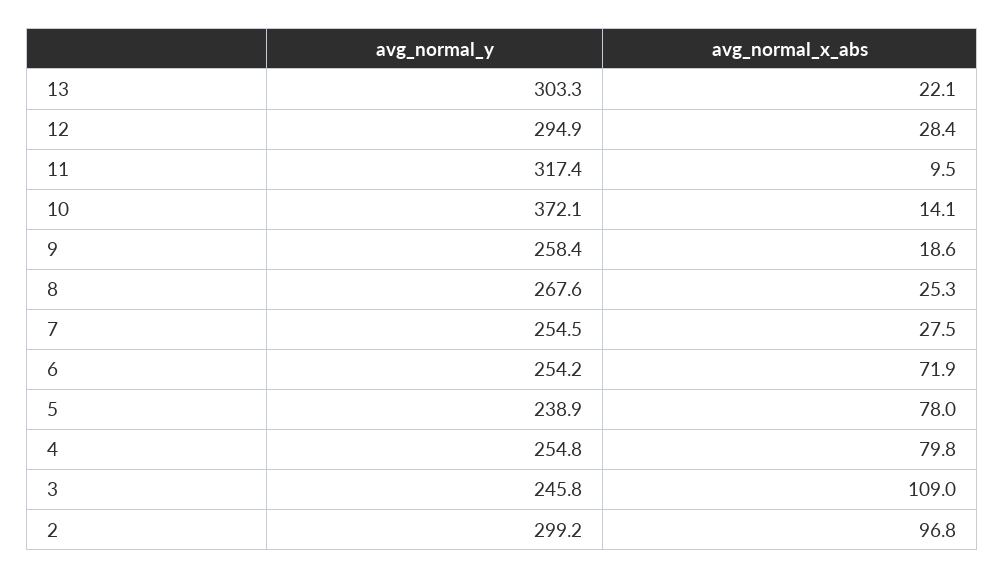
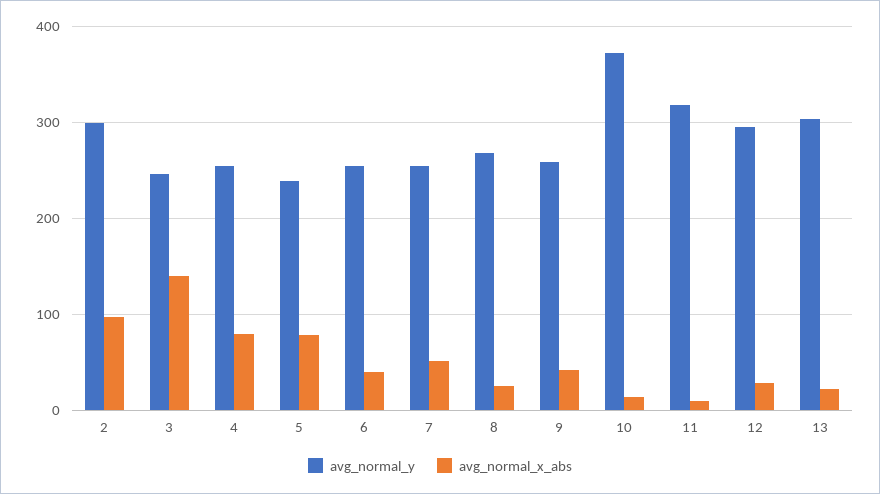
avg_normal_x_abs, 9: 18.6 -> 40
avg_normal_x_abs, 7: 27.5 -> 50
avg_normal_x_abs, 6: 71.9 -> 40
avg_normal_x_abs, 3: 109 -> 140

